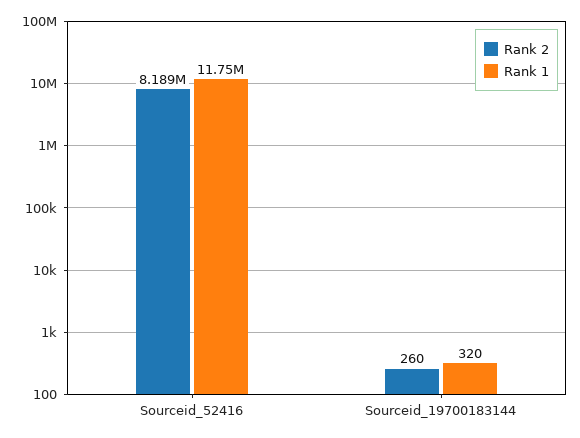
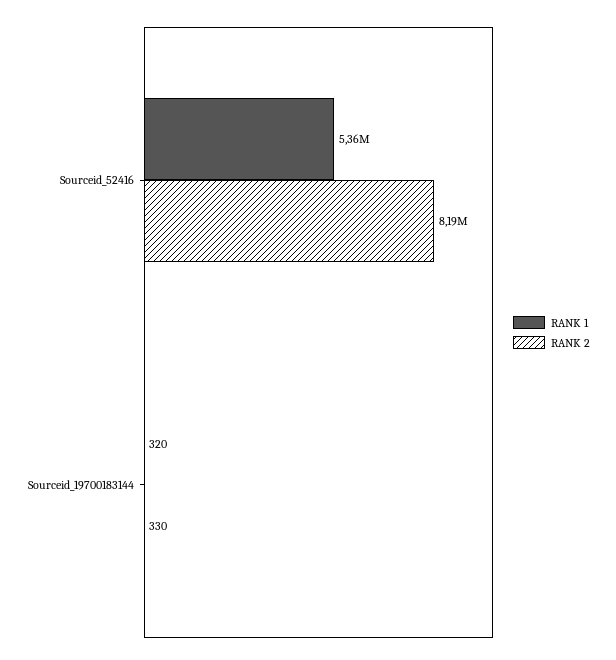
Rank 1, Sourceid_52416: 11750000 -> 5360000
Rank 2, Sourceid_19700183144: 260 -> 330

